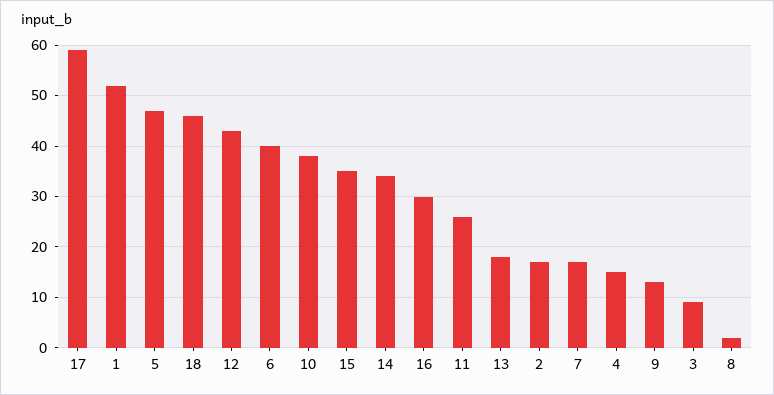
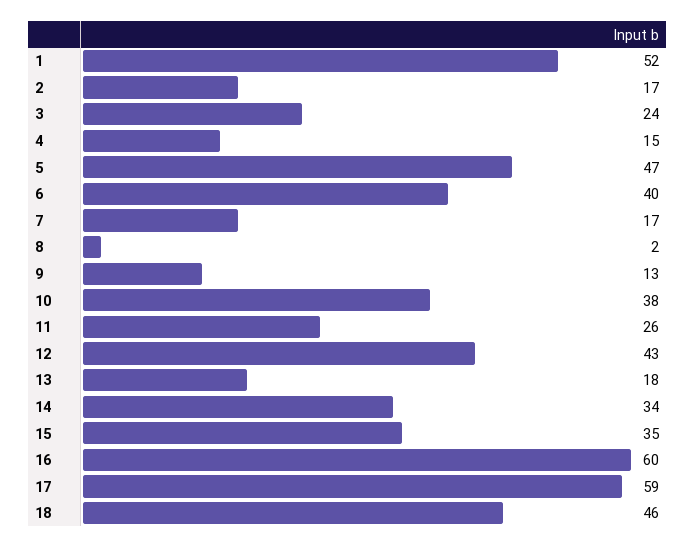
16: 30 -> 60
3: 10 -> 24

